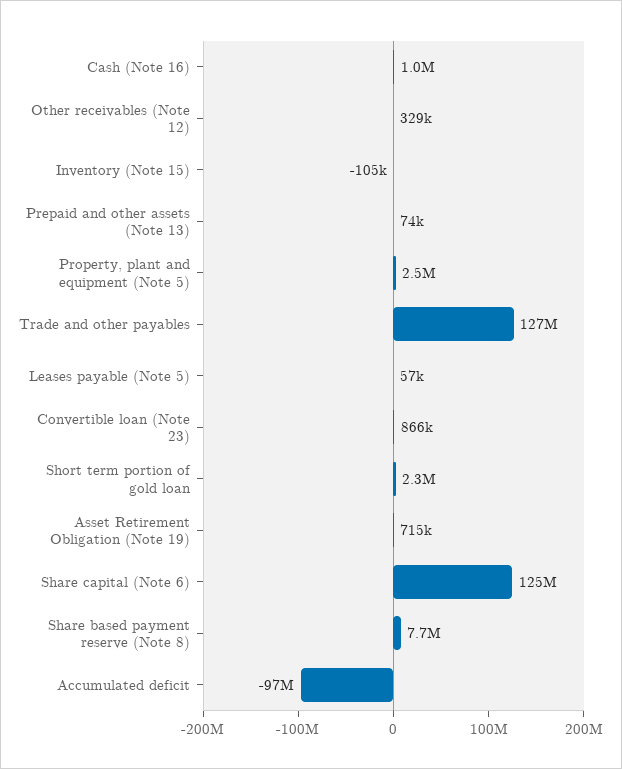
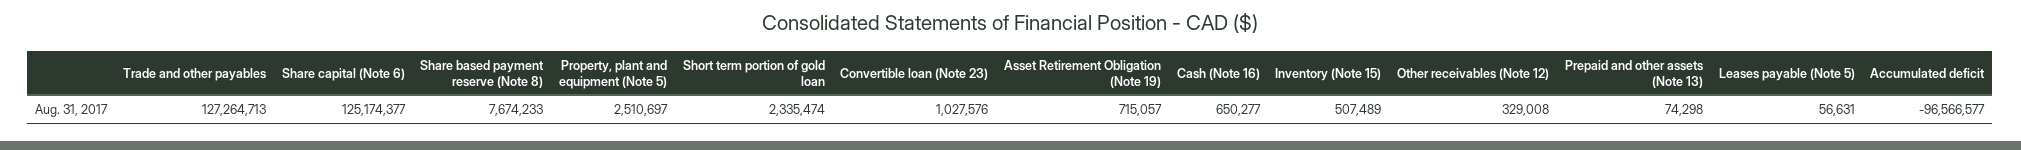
Cash (Note 16): 1000000 -> 650277
Inventory (Note 15): -105000 -> 507489
Convertible loan (Note 23): 866000 -> 1027576

